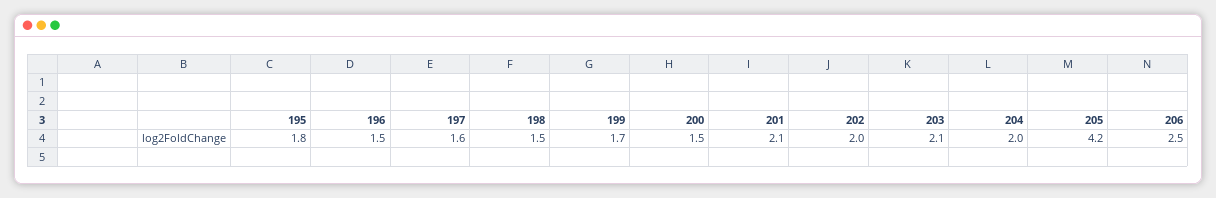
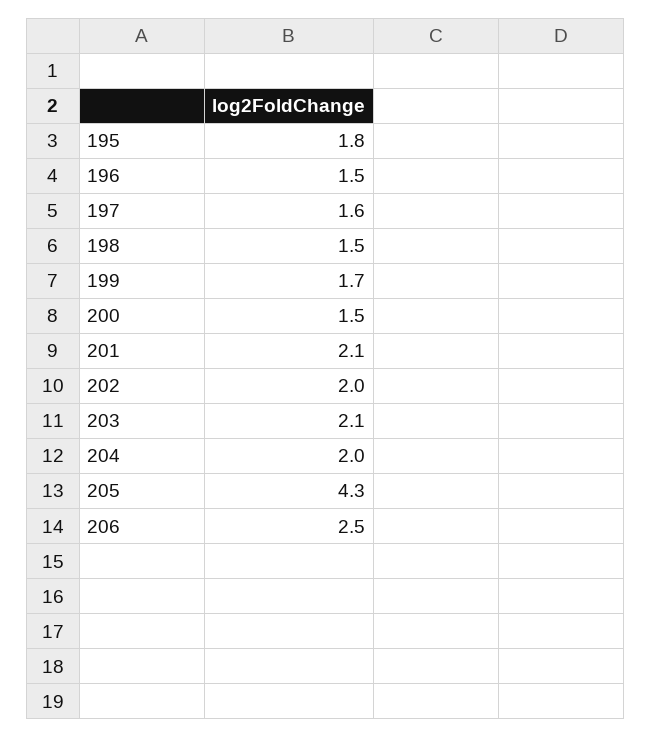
205: 4.2 -> 4.3

